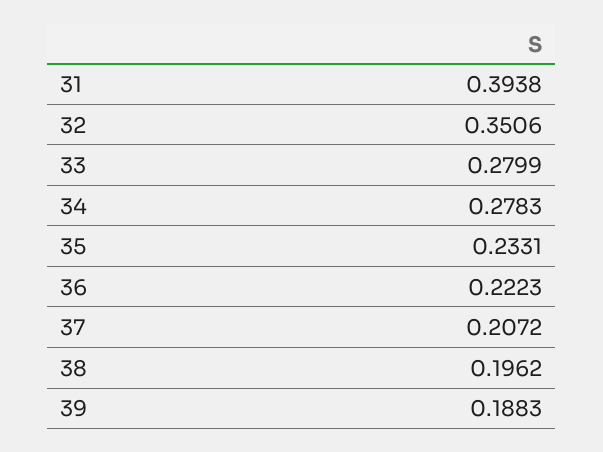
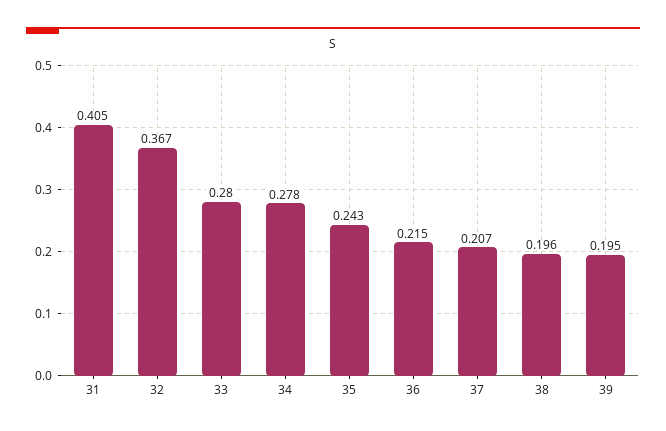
31: 0.3938 -> 0.405
32: 0.3506 -> 0.367
35: 0.2331 -> 0.243
36: 0.2223 -> 0.215
39: 0.1883 -> 0.195

